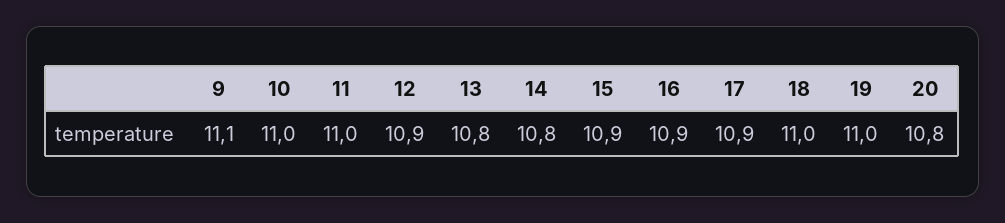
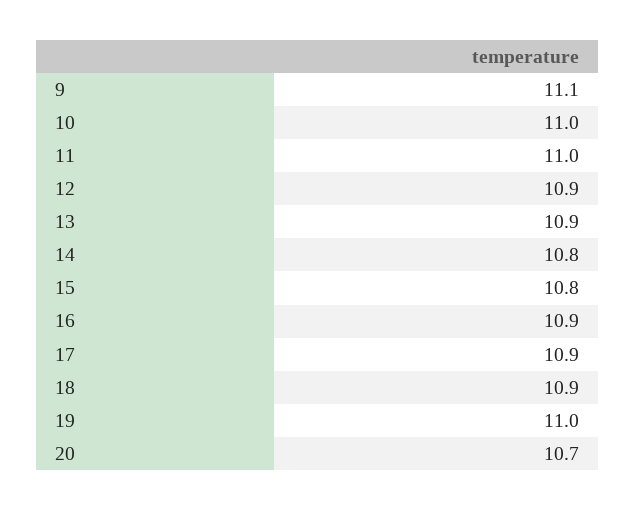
13: 10.8 -> 10.9
15: 10.9 -> 10.8
18: 11 -> 10.9
20: 10.8 -> 10.7

